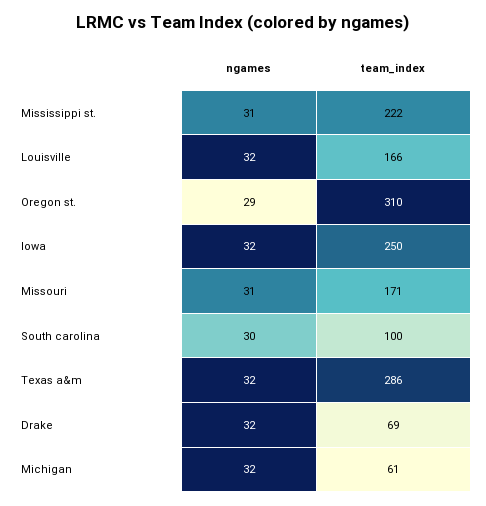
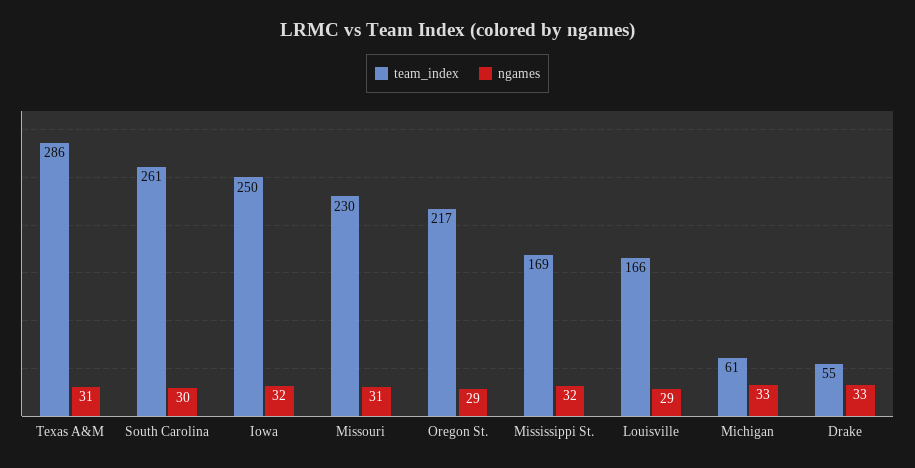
ngames, Mississippi st.: 31 -> 32
team_index, Mississippi st.: 222 -> 169
ngames, Louisville: 32 -> 29
team_index, Oregon st.: 310 -> 217
team_index, Missouri: 171 -> 230
team_index, South carolina: 100 -> 261
ngames, Texas a&m: 32 -> 31
ngames, Drake: 32 -> 33
team_index, Drake: 69 -> 55
ngames, Michigan: 32 -> 33

